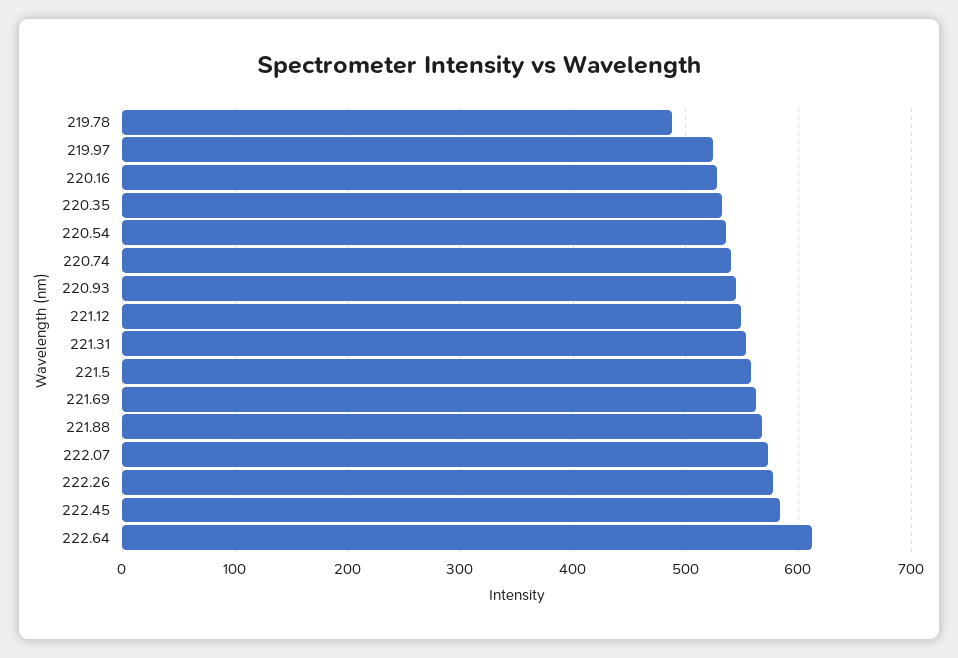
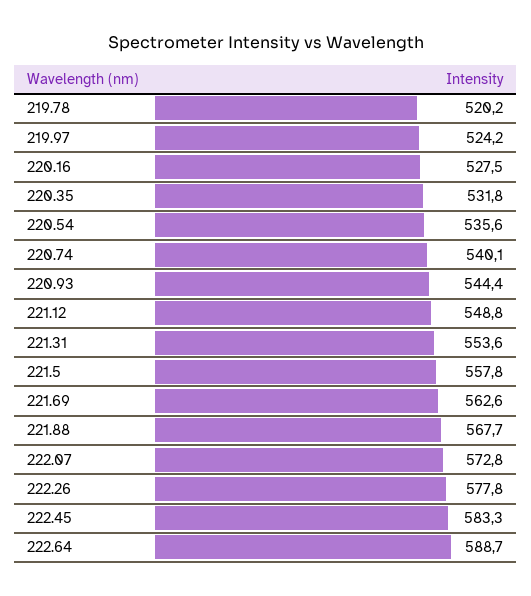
219.78: 490 -> 520.2
222.64: 610 -> 588.7

